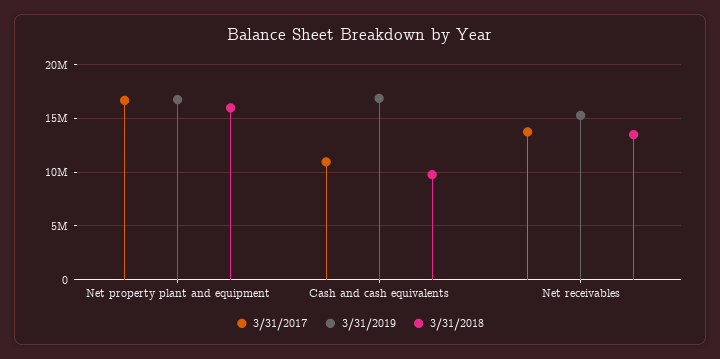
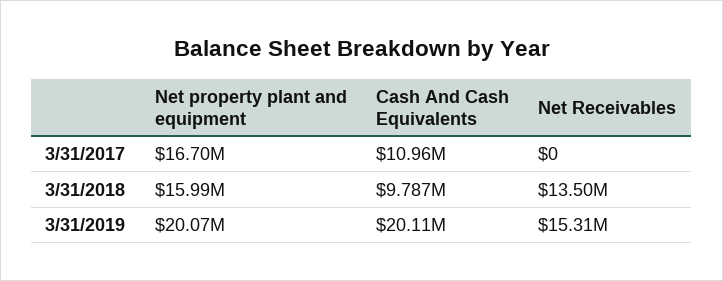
3/31/2019, Net property plant and equipment: 17000000 -> 20070000
3/31/2019, Cash and cash equivalents: 17000000 -> 20110000
3/31/2017, Net receivables: 14000000 -> 0

